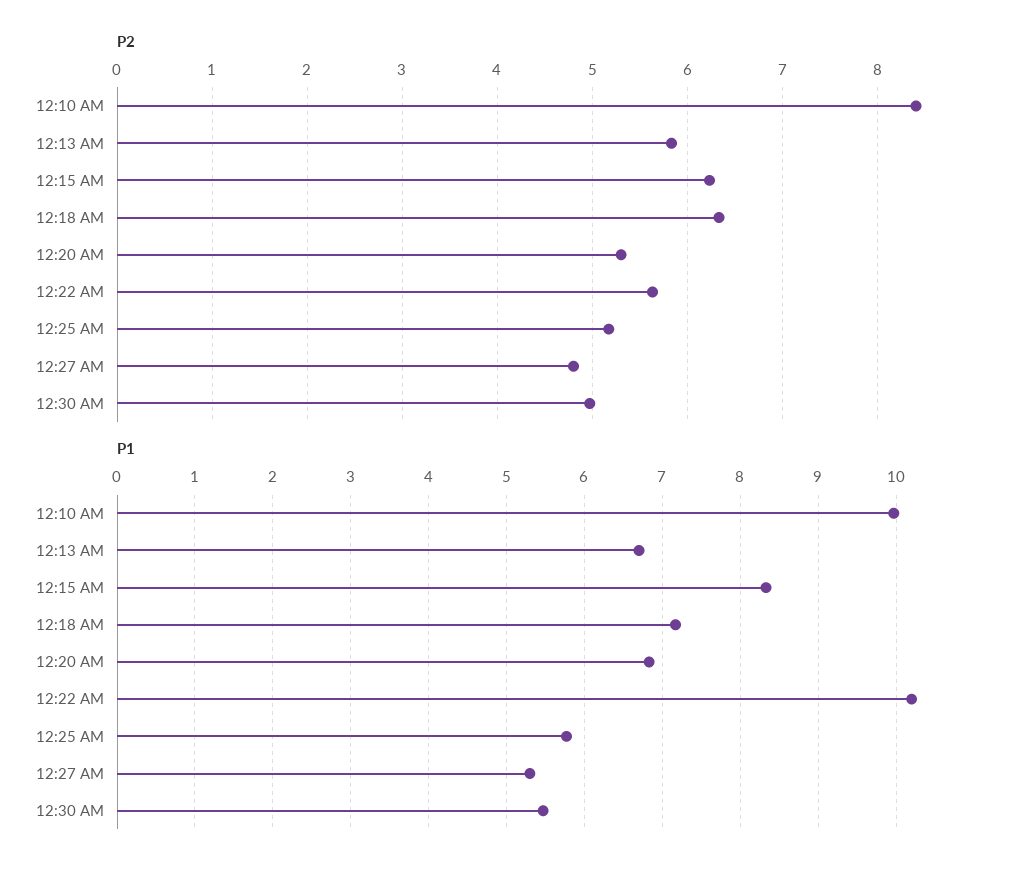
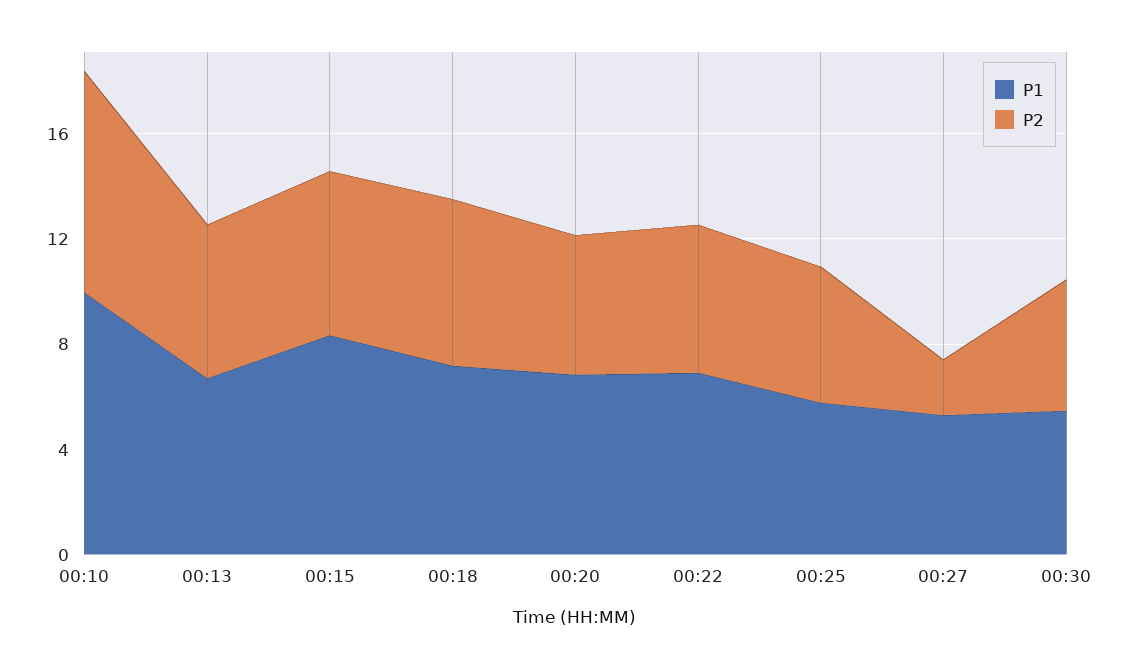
P2, 12:27 AM: 4.8 -> 2
P1, 12:22 AM: 10.2 -> 7

